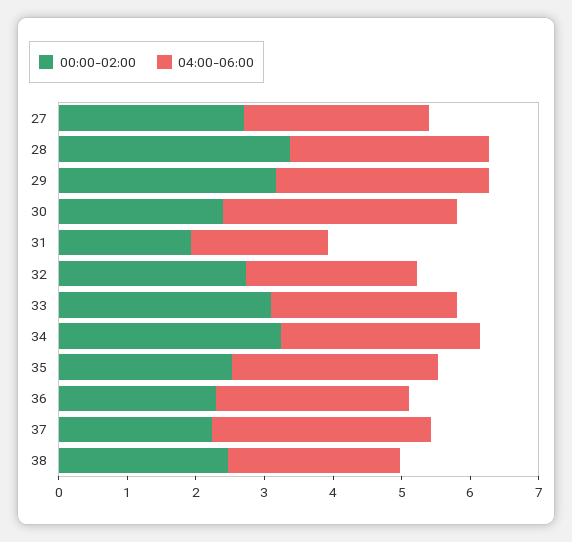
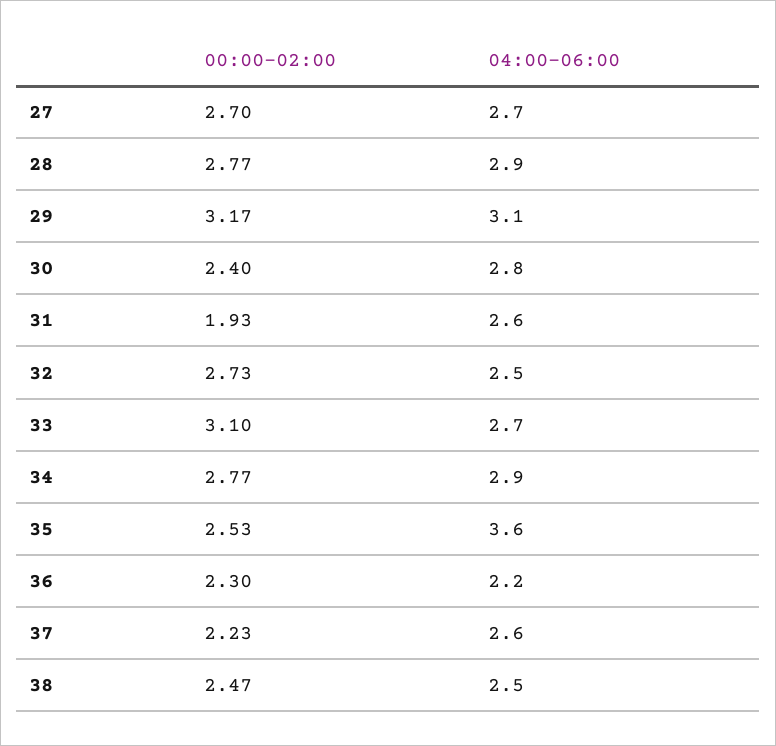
00:00-02:00, 28: 3.4 -> 2.77
04:00-06:00, 30: 3.4 -> 2.8
04:00-06:00, 31: 2 -> 2.6
00:00-02:00, 34: 3.2 -> 2.77
04:00-06:00, 35: 3 -> 3.6
04:00-06:00, 36: 2.8 -> 2.2
04:00-06:00, 37: 3.2 -> 2.6

